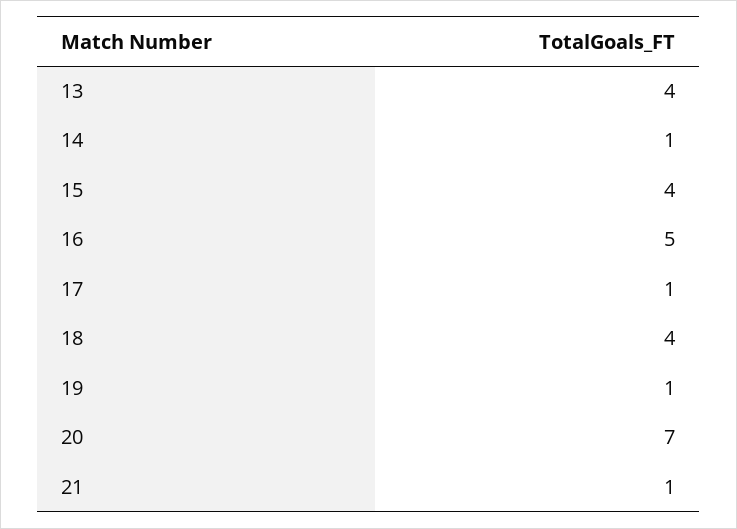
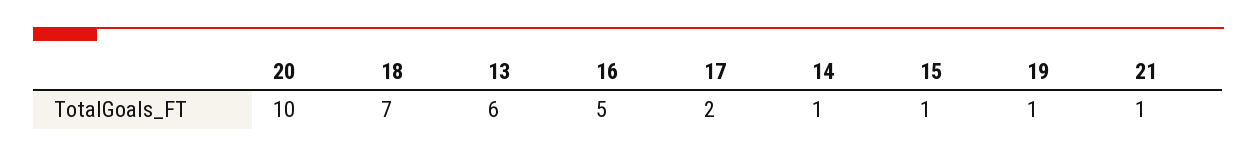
13: 4 -> 6
15: 4 -> 1
17: 1 -> 2
18: 4 -> 7
20: 7 -> 10

